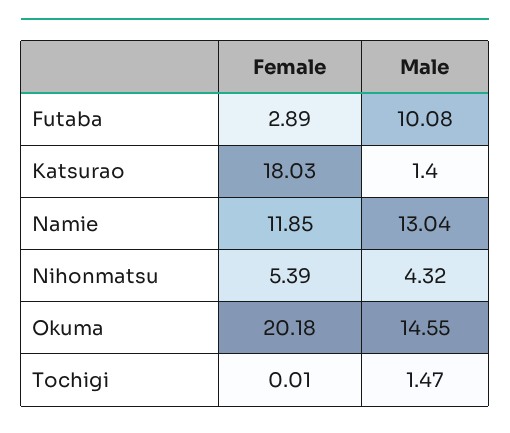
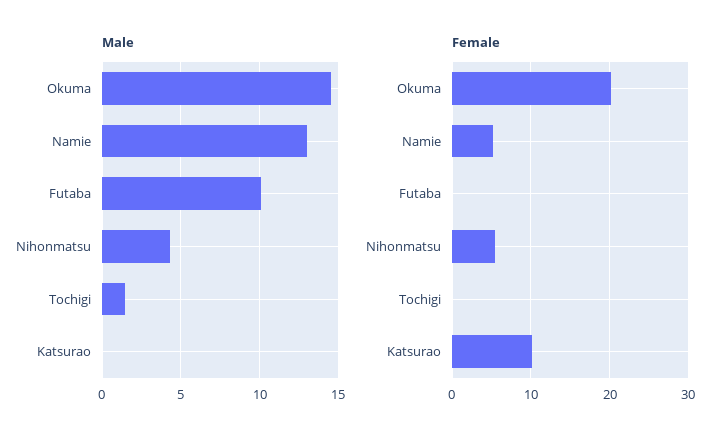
Female, Futaba: 2.89 -> 0
Female, Katsurao: 18.03 -> 10
Male, Katsurao: 1.4 -> 0
Female, Namie: 11.85 -> 5

